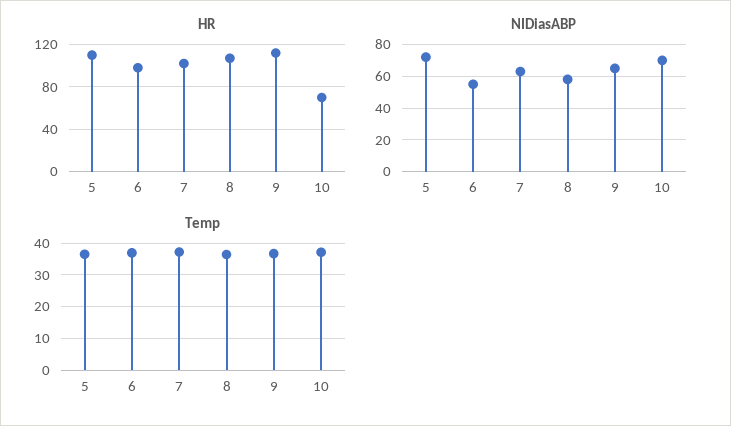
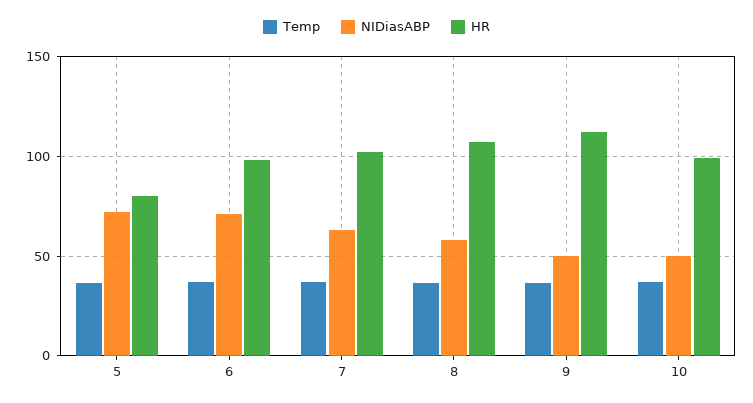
HR, 5: 110 -> 80
HR, 10: 70 -> 100
NIDiasABP, 6: 55 -> 70
NIDiasABP, 9: 65 -> 50
NIDiasABP, 10: 70 -> 50

